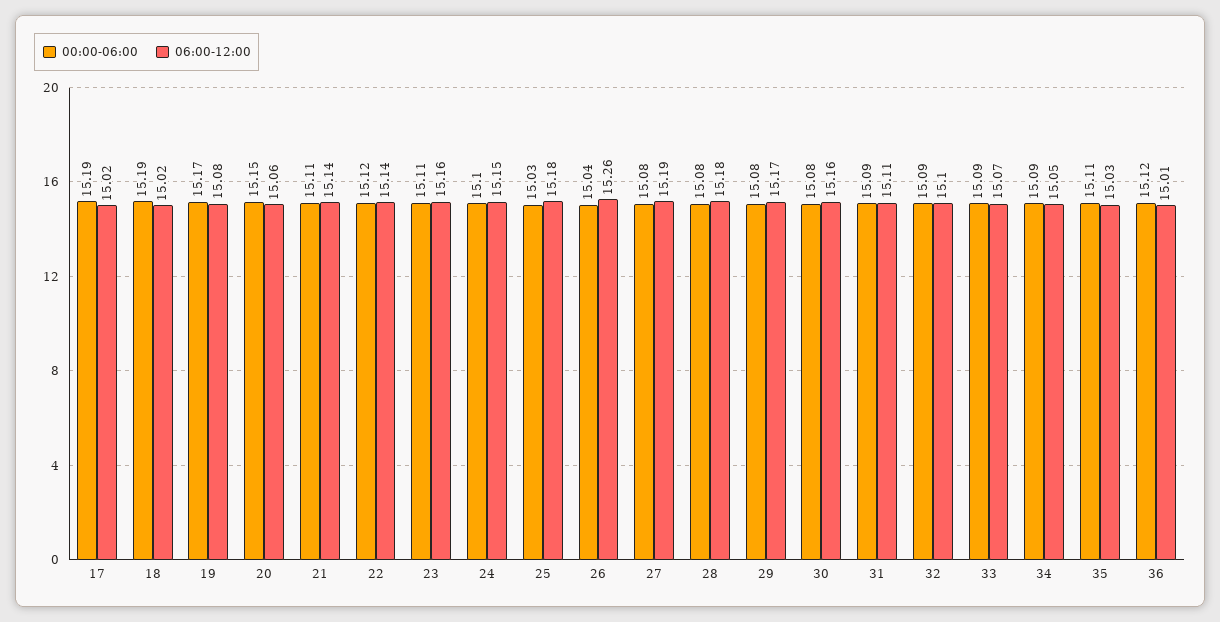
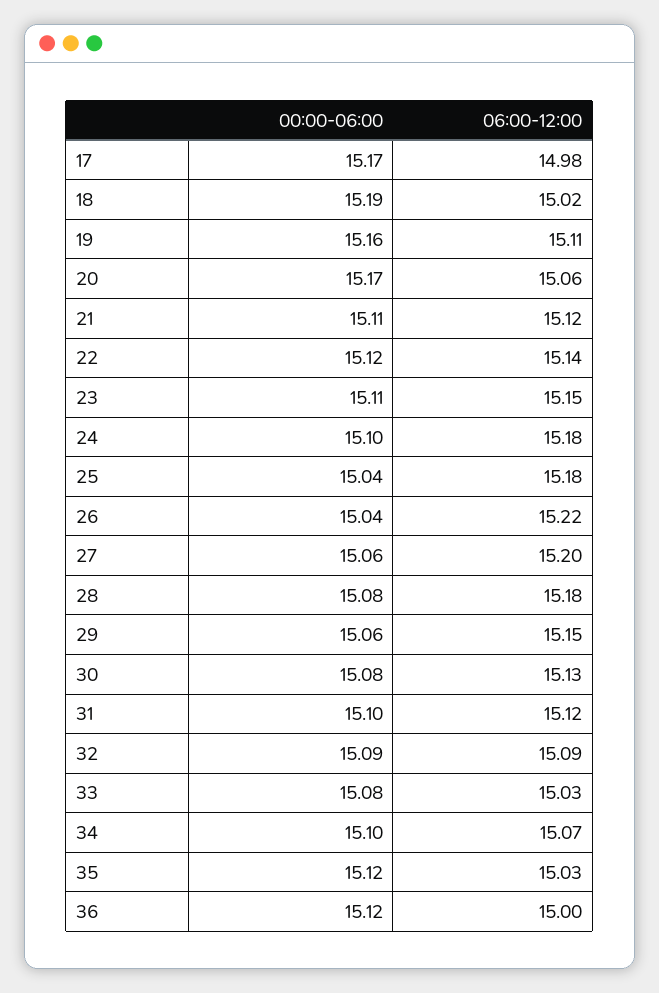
00:00-06:00, 17: 15.19 -> 15.17
06:00-12:00, 17: 15.02 -> 14.98
00:00-06:00, 19: 15.17 -> 15.16
06:00-12:00, 19: 15.08 -> 15.11
00:00-06:00, 20: 15.15 -> 15.17
06:00-12:00, 21: 15.14 -> 15.12
06:00-12:00, 23: 15.16 -> 15.15
06:00-12:00, 24: 15.15 -> 15.18
00:00-06:00, 25: 15.03 -> 15.04
06:00-12:00, 26: 15.26 -> 15.22
00:00-06:00, 27: 15.08 -> 15.06
06:00-12:00, 27: 15.19 -> 15.2
00:00-06:00, 29: 15.08 -> 15.06
06:00-12:00, 29: 15.17 -> 15.15
06:00-12:00, 30: 15.16 -> 15.13
00:00-06:00, 31: 15.09 -> 15.1
06:00-12:00, 31: 15.11 -> 15.12
06:00-12:00, 32: 15.1 -> 15.09
00:00-06:00, 33: 15.09 -> 15.08
06:00-12:00, 33: 15.07 -> 15.03
00:00-06:00, 34: 15.09 -> 15.1
06:00-12:00, 34: 15.05 -> 15.07
00:00-06:00, 35: 15.11 -> 15.12
06:00-12:00, 36: 15.01 -> 15

